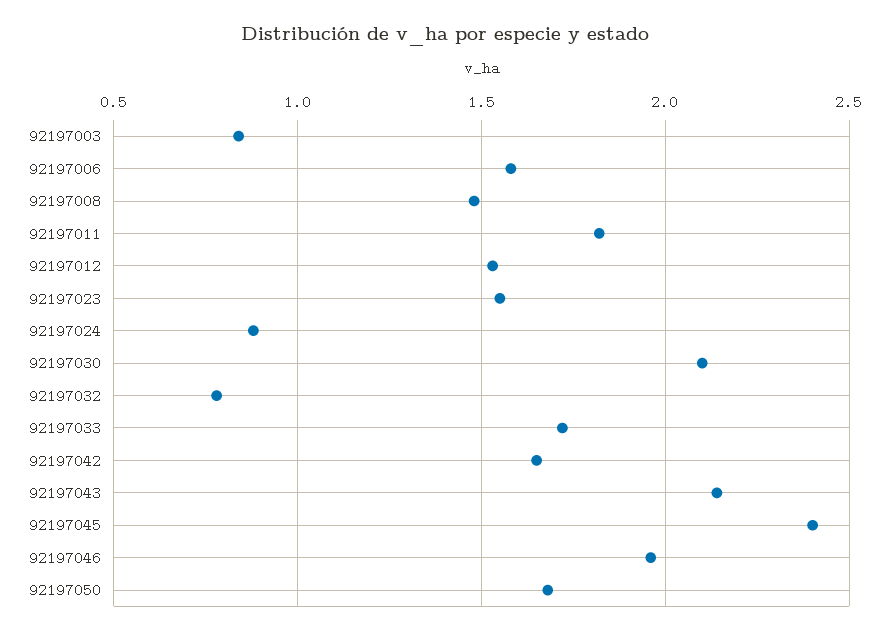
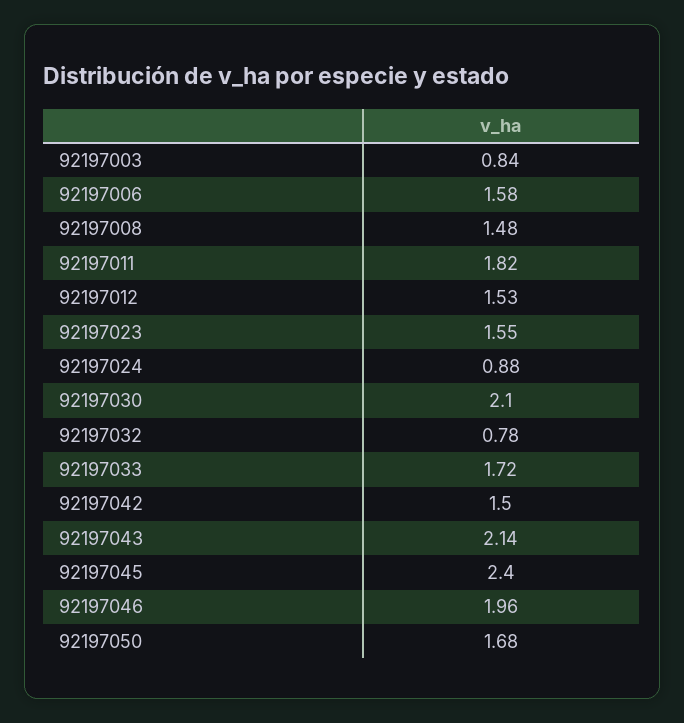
92197042: 1.65 -> 1.5

